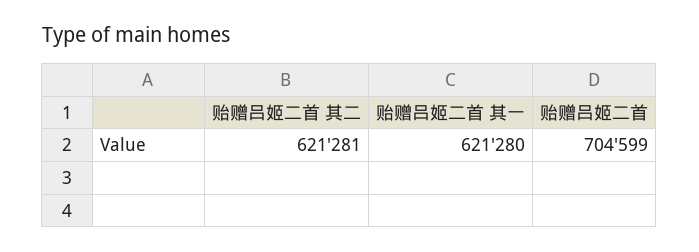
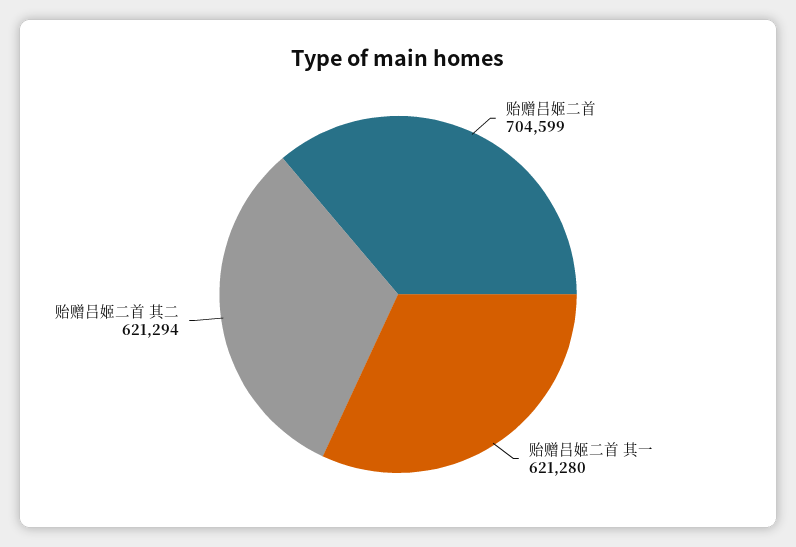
贻赠吕姬二首 其二: 621281 -> 621294

